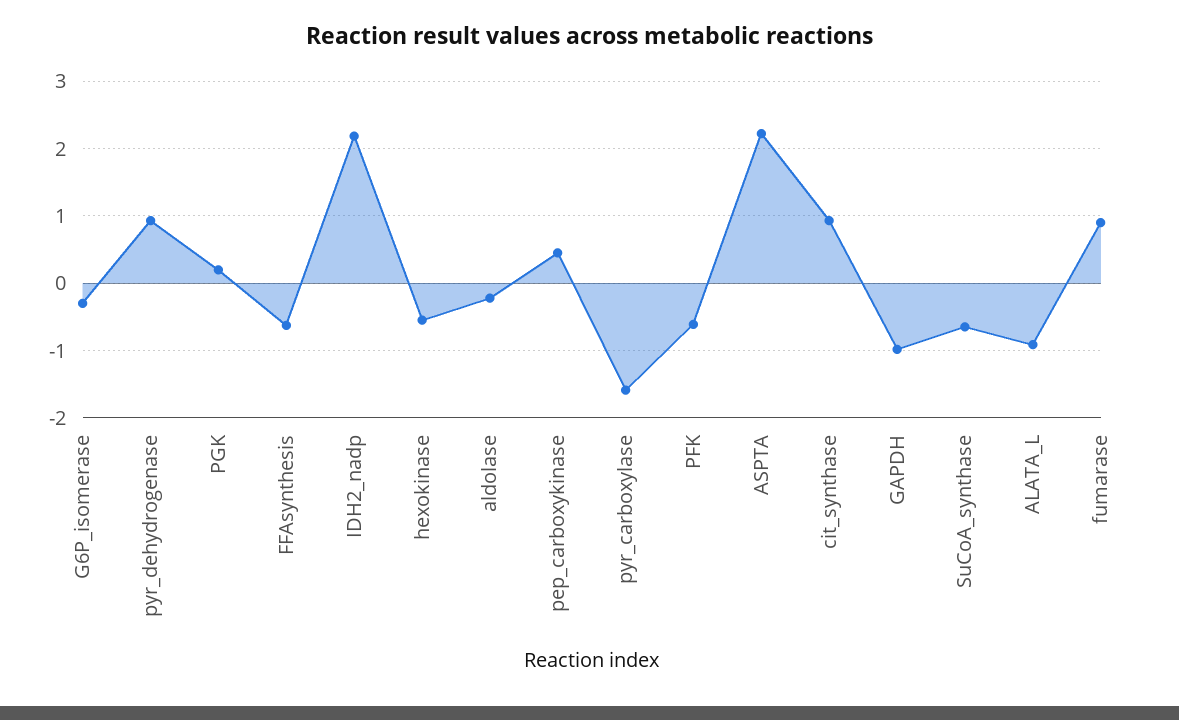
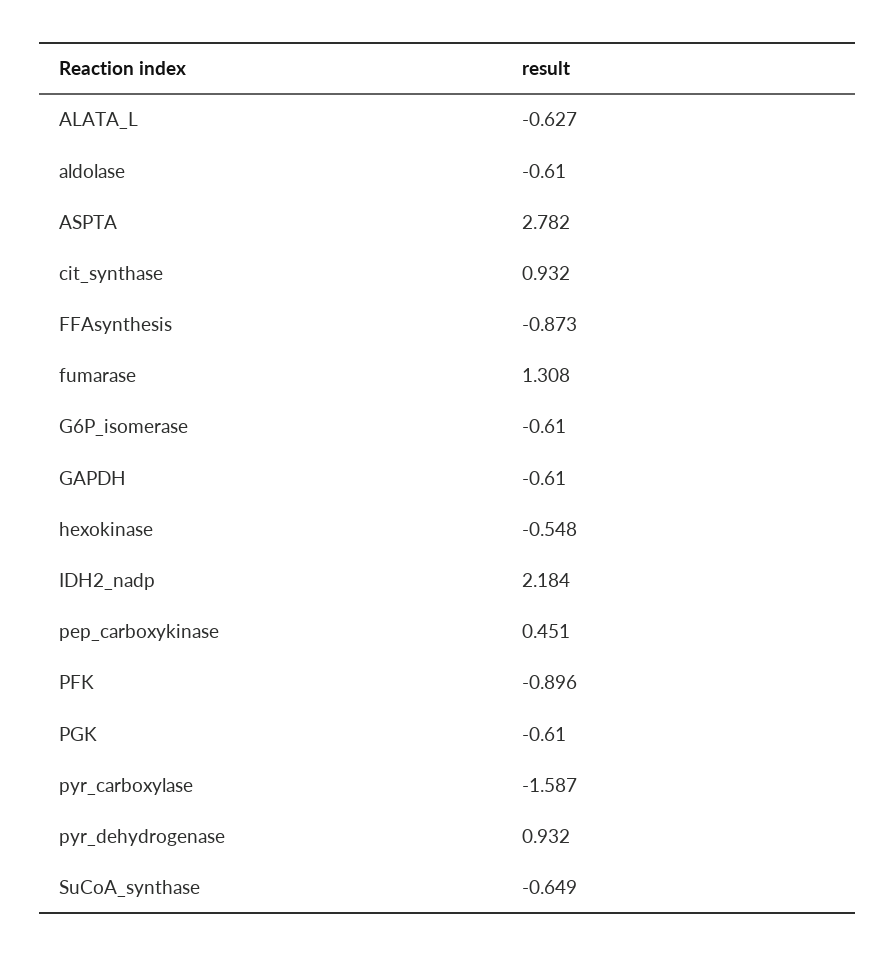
G6P_isomerase: -0.3 -> -0.61
PGK: 0.2 -> -0.61
FFAsynthesis: -0.6 -> -0.873
aldolase: -0.2 -> -0.61
PFK: -0.6 -> -0.896
ASPTA: 2.2 -> 2.782
GAPDH: -1 -> -0.61
ALATA_L: -0.9 -> -0.627
fumarase: 0.9 -> 1.308

